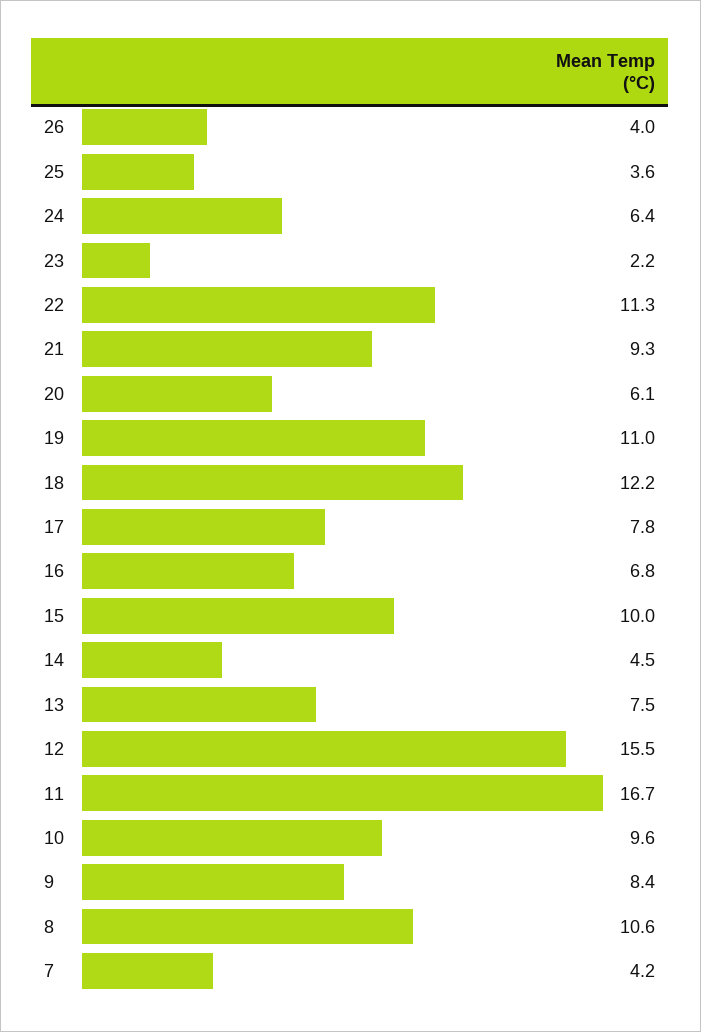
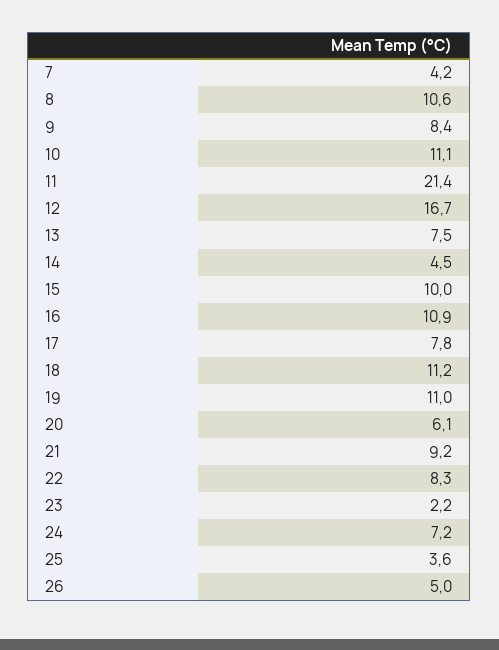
26: 4 -> 5
24: 6.4 -> 7.2
22: 11.3 -> 8.3
21: 9.3 -> 9.2
18: 12.2 -> 11.2
16: 6.8 -> 10.9
12: 15.5 -> 16.7
11: 16.7 -> 21.4
10: 9.6 -> 11.1

